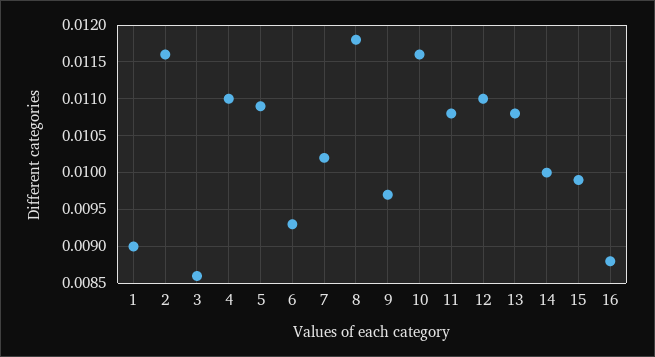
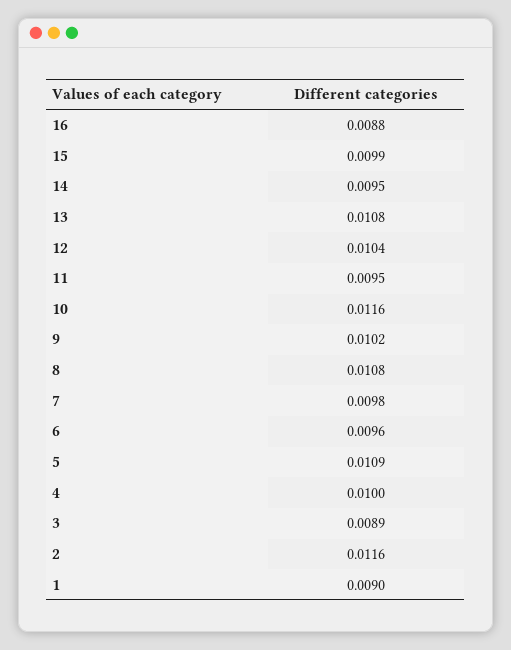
3: 0.0086 -> 0.0089
4: 0.011 -> 0.01
6: 0.0093 -> 0.0096
7: 0.0102 -> 0.0098
8: 0.0118 -> 0.0108
9: 0.0097 -> 0.0102
11: 0.0108 -> 0.0095
12: 0.011 -> 0.0104
14: 0.01 -> 0.0095

